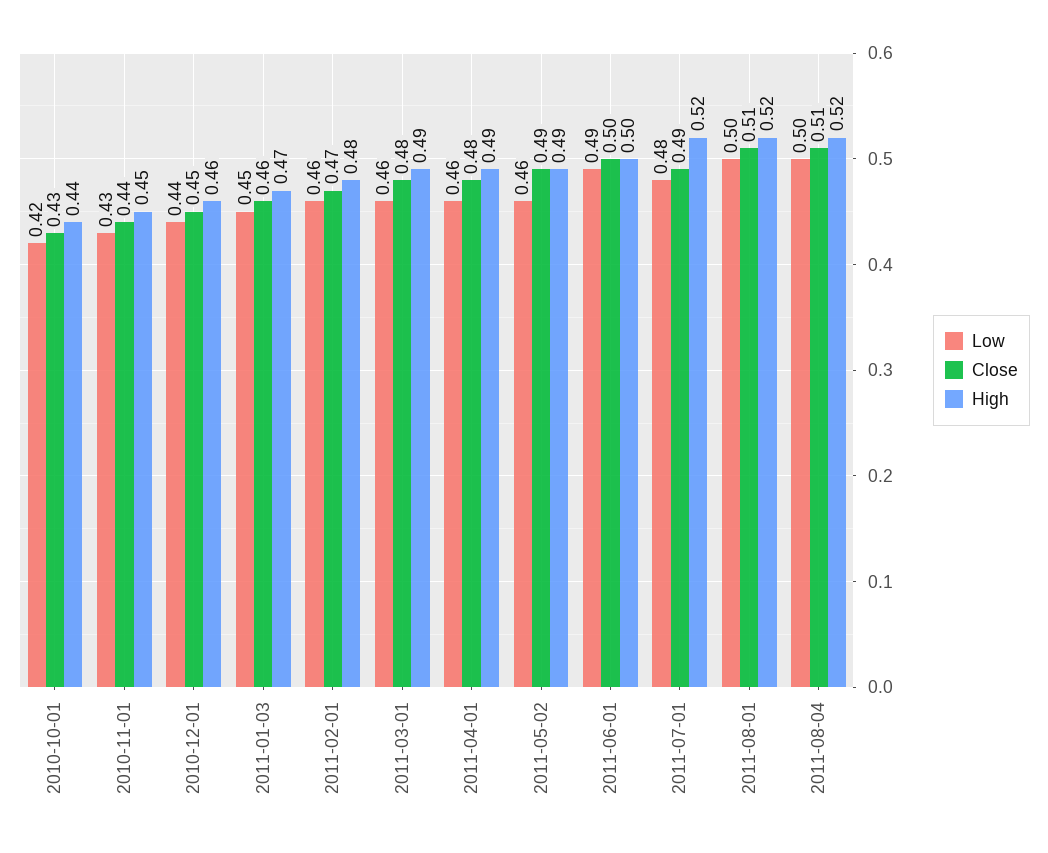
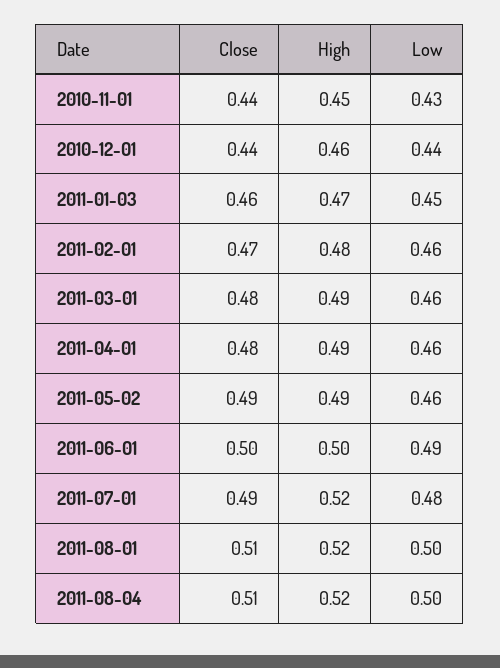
Low, 2010-10-01: 0.42 -> none
Close, 2010-10-01: 0.43 -> none
High, 2010-10-01: 0.44 -> none
Close, 2010-12-01: 0.45 -> 0.44

